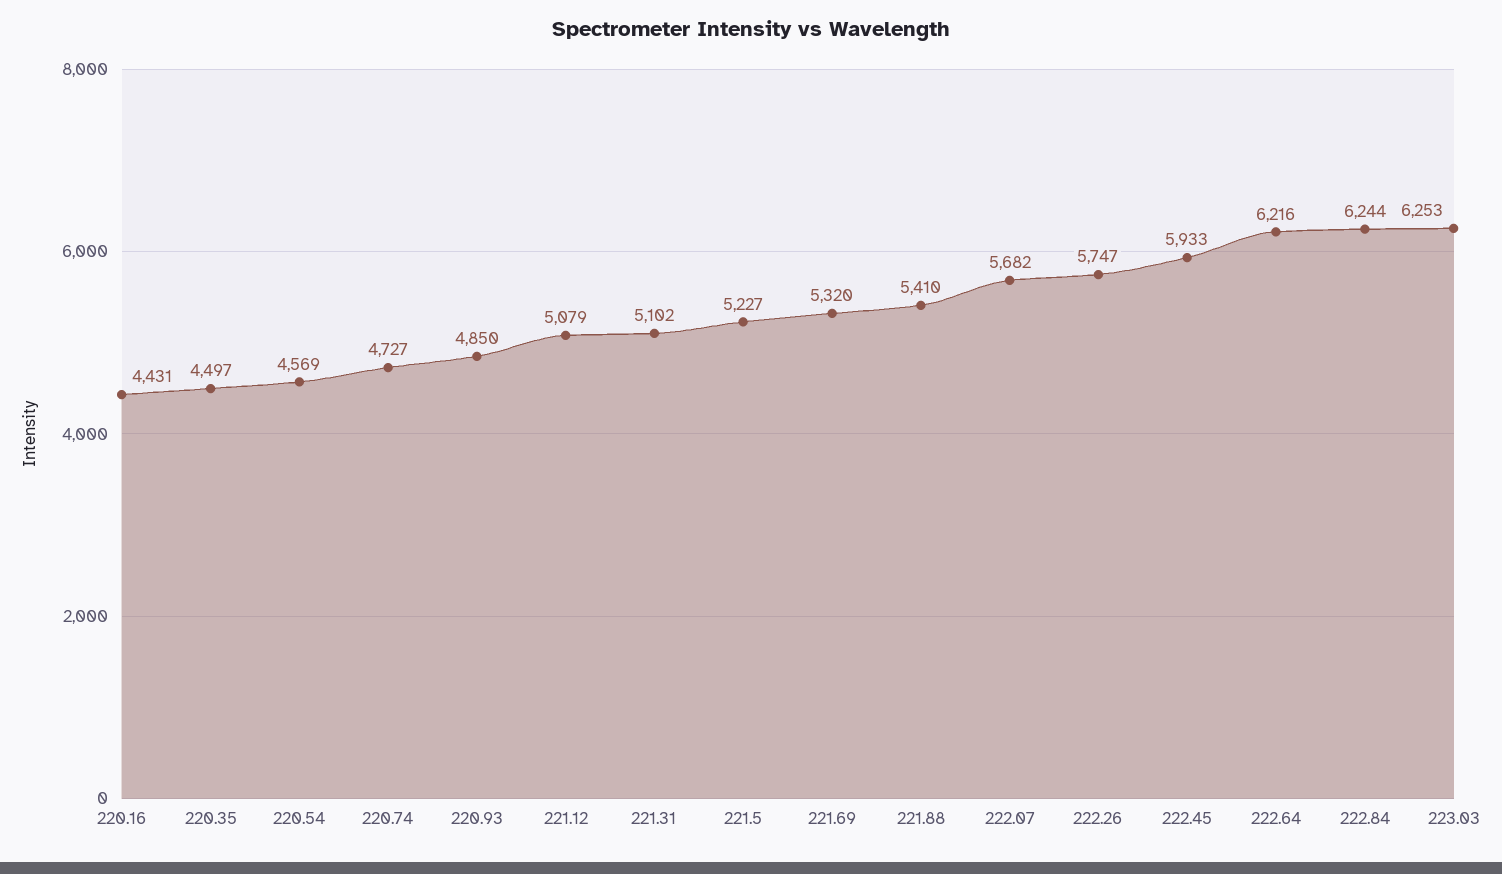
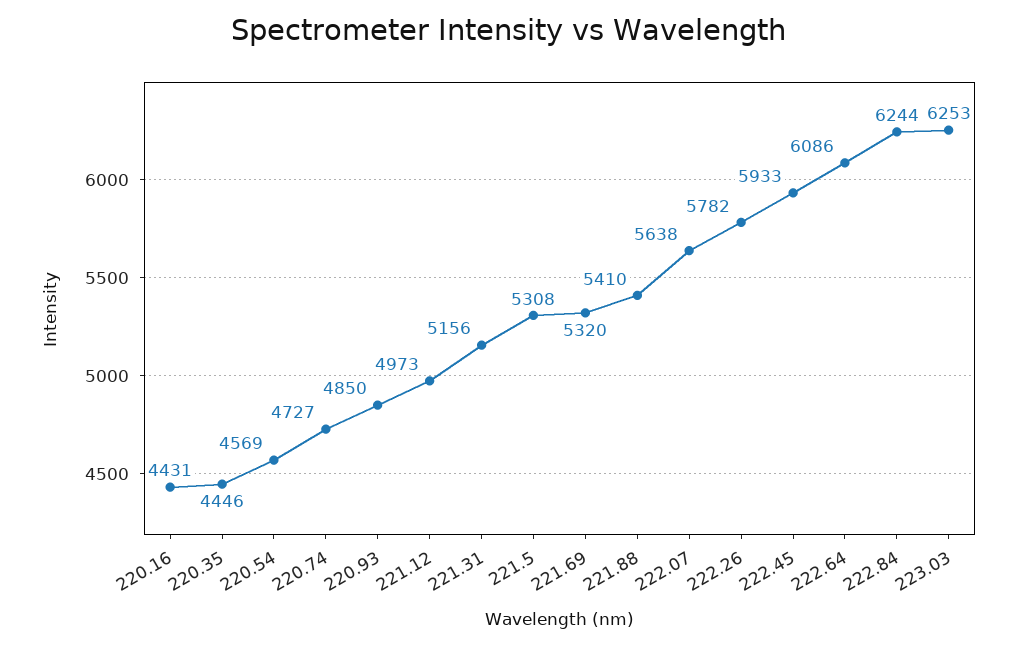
220.35: 4497 -> 4446
221.12: 5079 -> 4973
221.31: 5102 -> 5156
221.5: 5227 -> 5308
222.07: 5682 -> 5638
222.26: 5747 -> 5782
222.64: 6216 -> 6086

